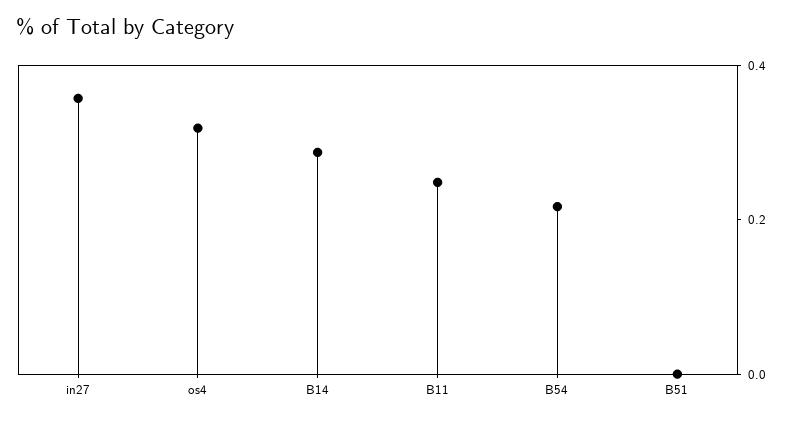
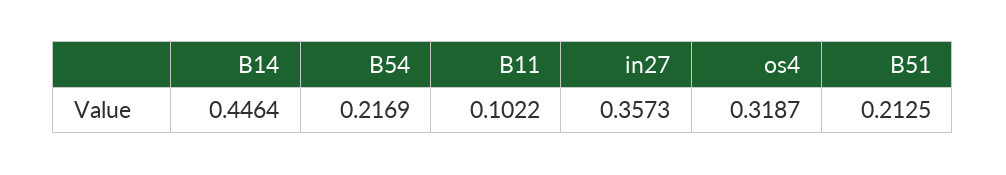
B14: 0.3 -> 0.4464
B11: 0.25 -> 0.1022
B51: 0 -> 0.2125

